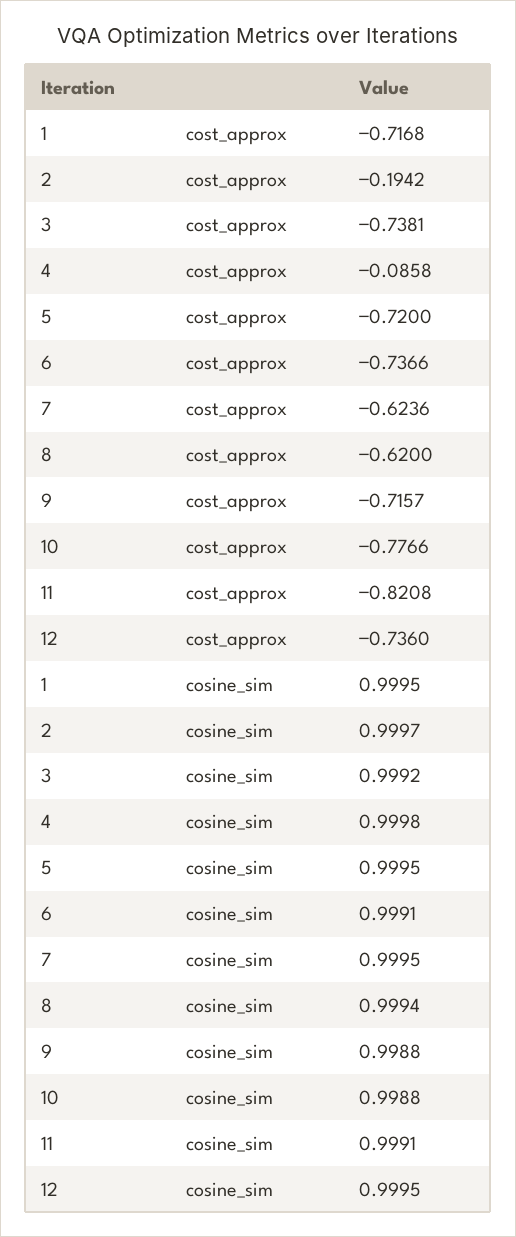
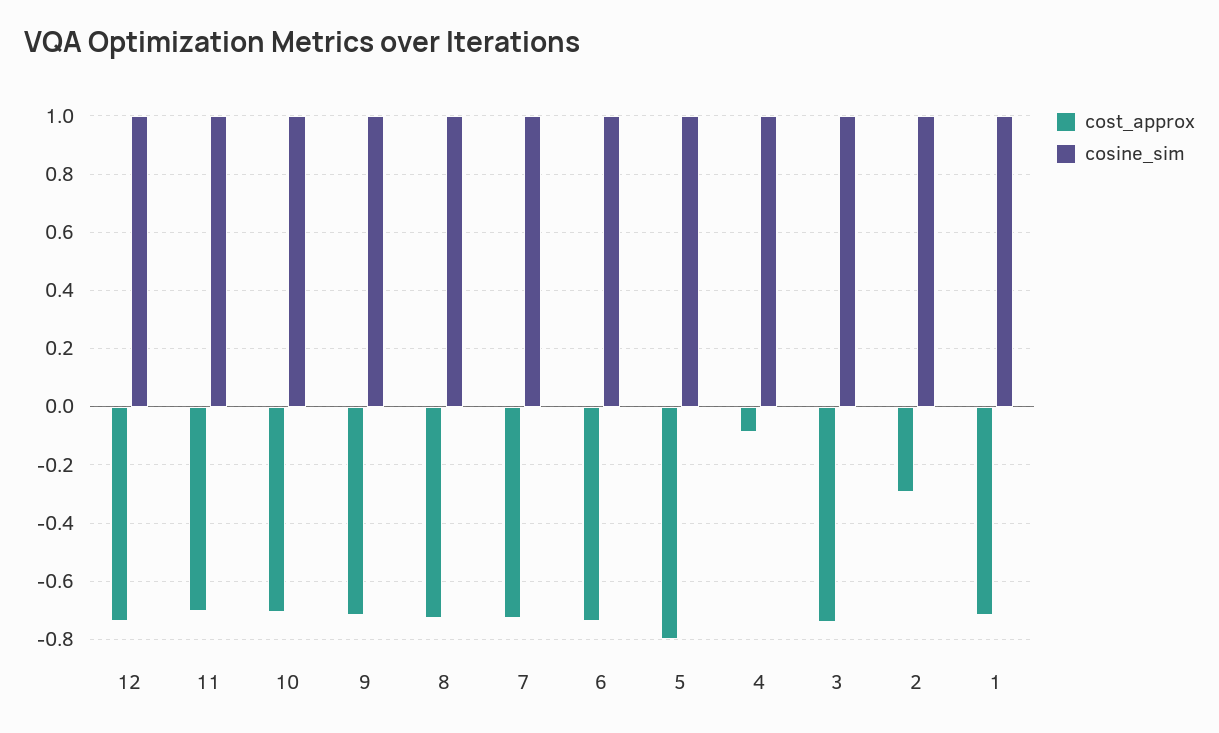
cost_approx, 2: -0.1942 -> -0.3
cost_approx, 5: -0.72 -> -0.8
cost_approx, 7: -0.6236 -> -0.725
cost_approx, 8: -0.62 -> -0.725
cost_approx, 10: -0.7766 -> -0.7
cost_approx, 11: -0.8208 -> -0.7

